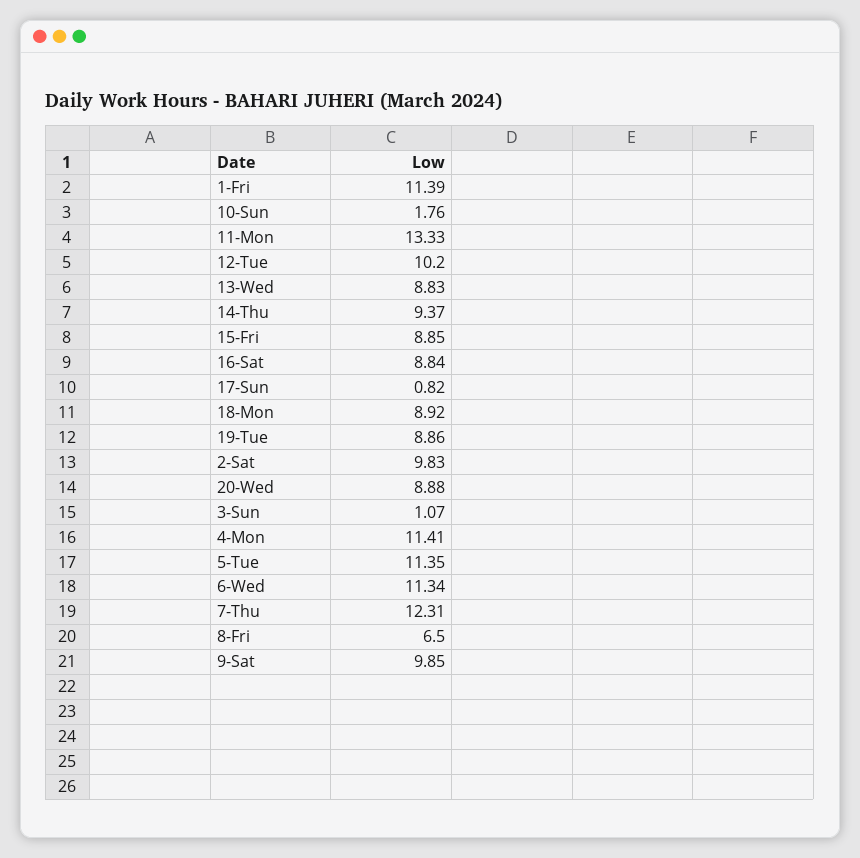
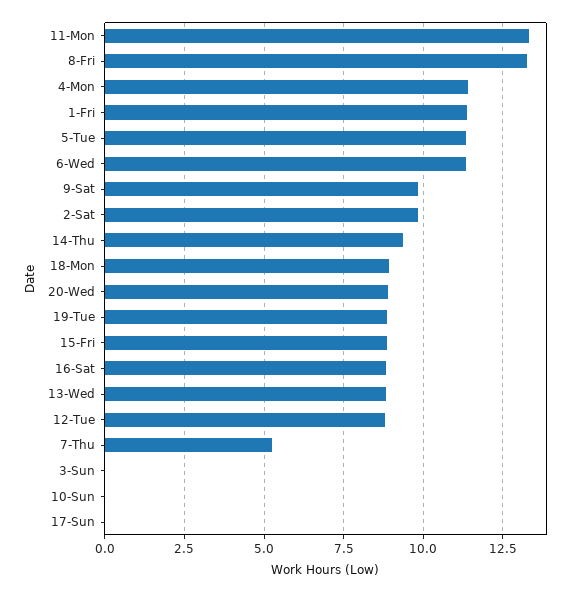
10-Sun: 1.76 -> 0
12-Tue: 10.2 -> 8.75
17-Sun: 0.82 -> 0
3-Sun: 1.07 -> 0
7-Thu: 12.31 -> 5.25
8-Fri: 6.5 -> 13.25

